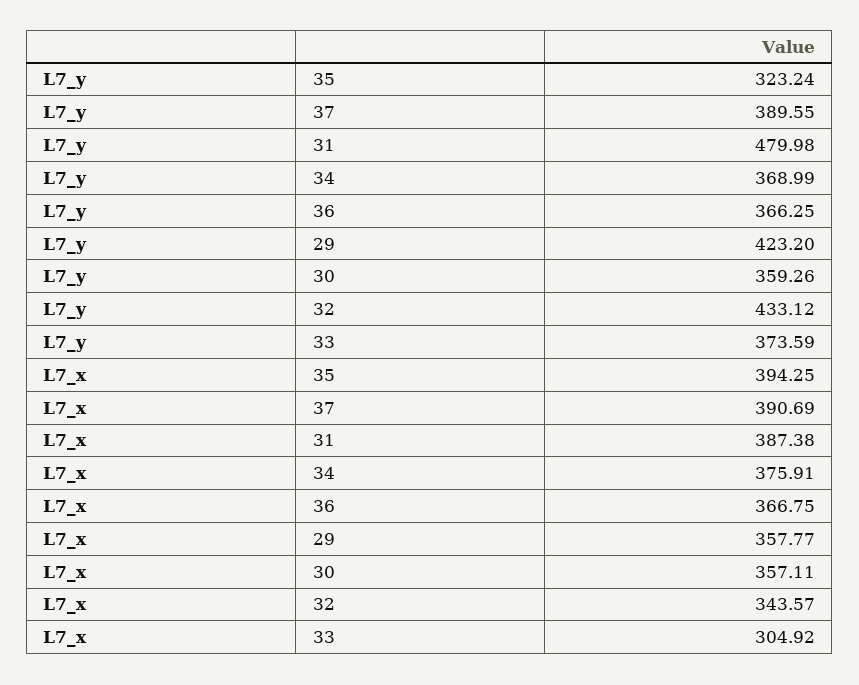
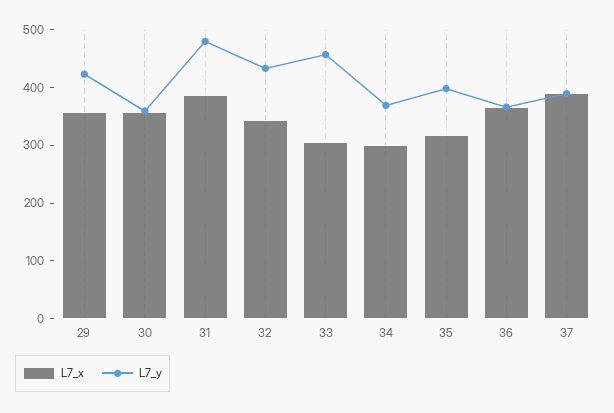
L7_y, 35: 323.24 -> 400
L7_y, 33: 373.59 -> 460
L7_x, 35: 394.25 -> 320
L7_x, 34: 375.91 -> 300

